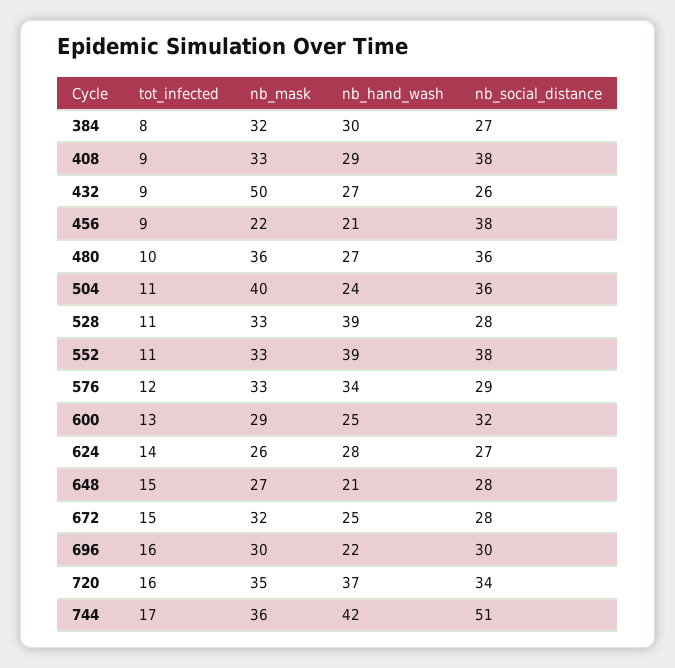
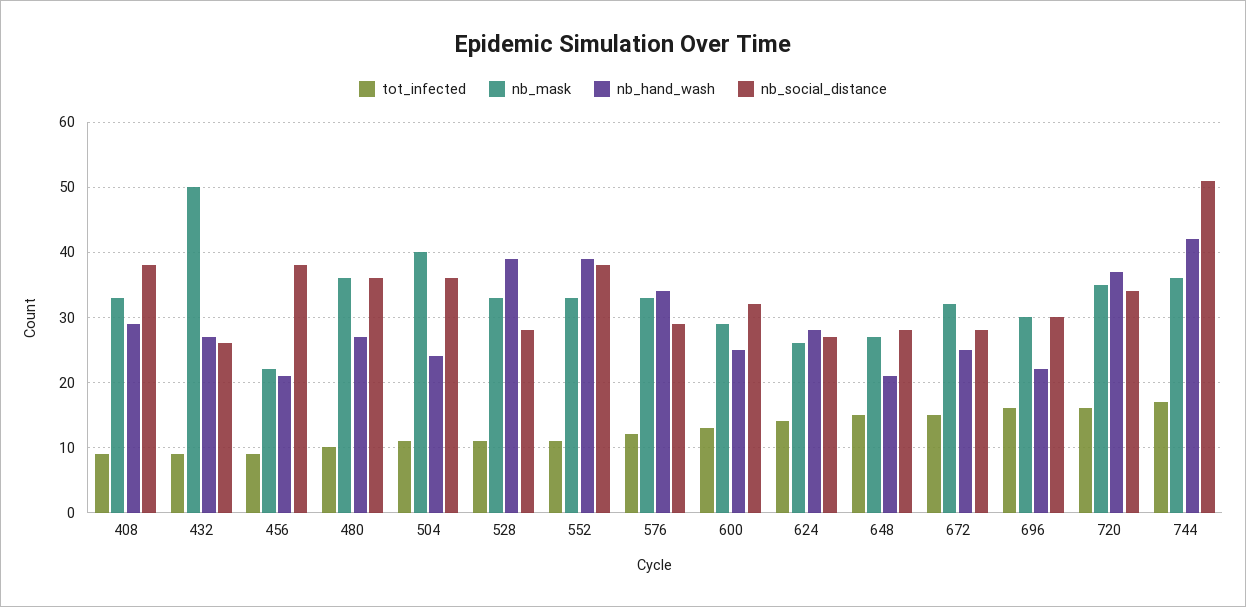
tot_infected, 384: 8 -> none
nb_mask, 384: 32 -> none
nb_hand_wash, 384: 30 -> none
nb_social_distance, 384: 27 -> none

